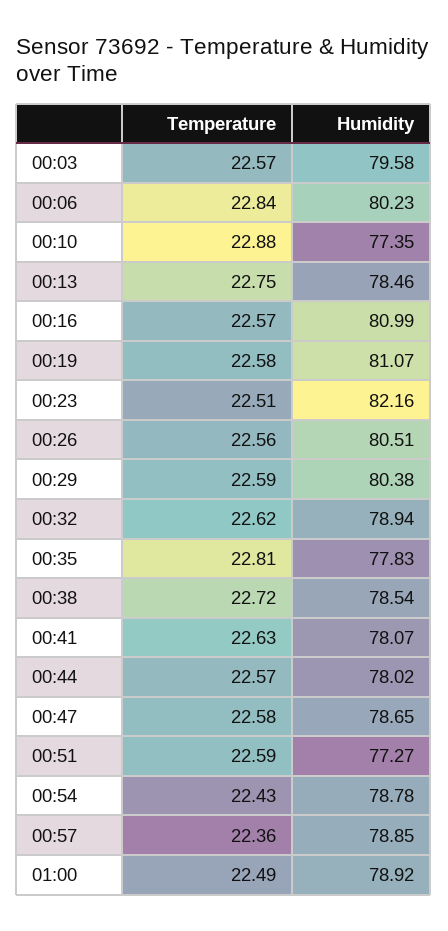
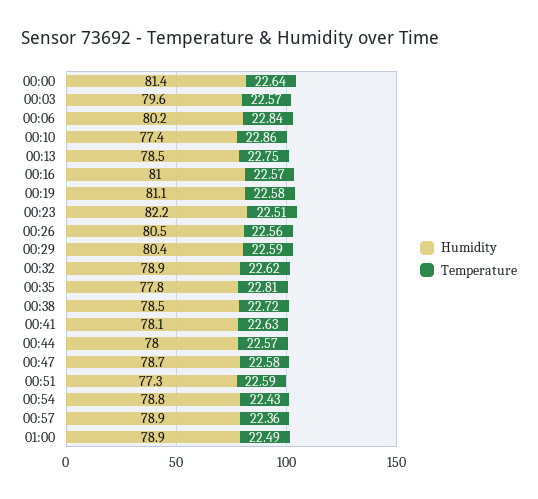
Temperature, 00:10: 22.88 -> 22.86
Humidity, 00:00: none -> 81.4
Temperature, 00:00: none -> 22.64

